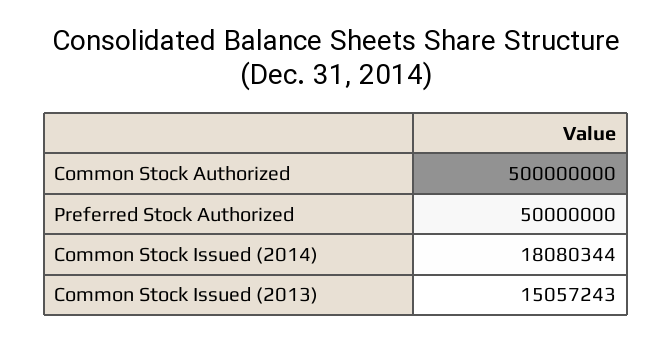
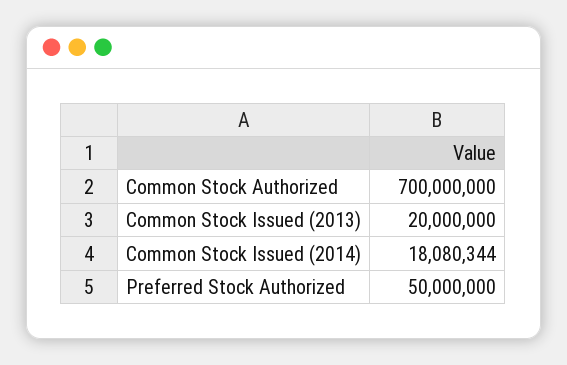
Common Stock Authorized: 500000000 -> 700000000
Common Stock Issued (2013): 15057243 -> 20000000

